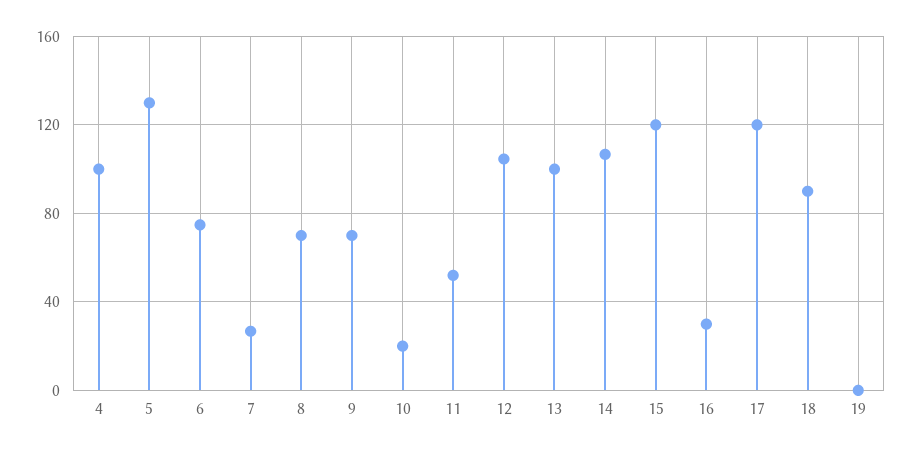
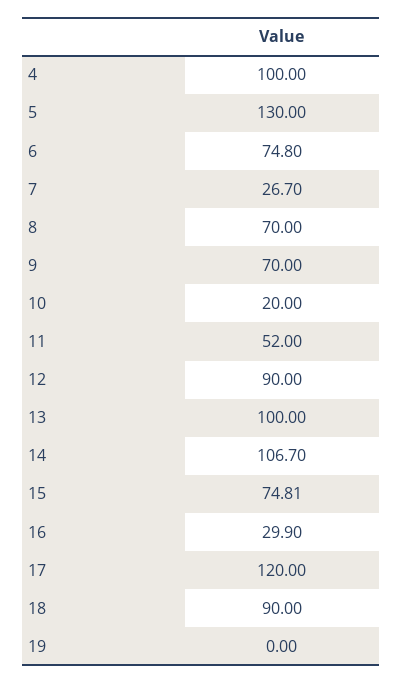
12: 105 -> 90
15: 120 -> 74.81

